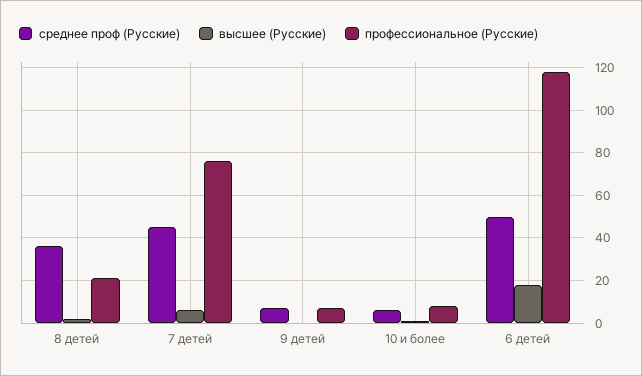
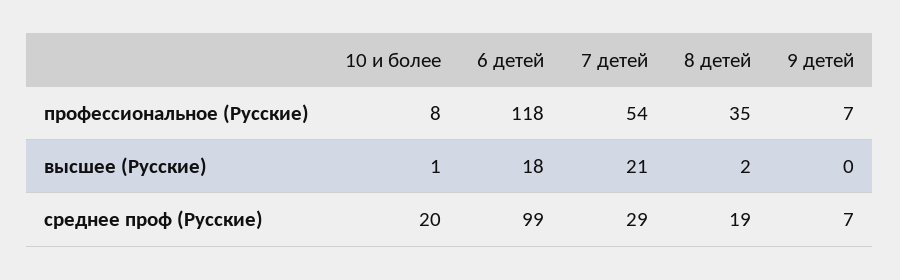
среднее проф (Русские), 8 детей: 35 -> 19
профессиональное (Русские), 8 детей: 20 -> 35
среднее проф (Русские), 7 детей: 45 -> 29
высшее (Русские), 7 детей: 5 -> 21
профессиональное (Русские), 7 детей: 75 -> 54
среднее проф (Русские), 10 и более: 5 -> 20
среднее проф (Русские), 6 детей: 50 -> 99

